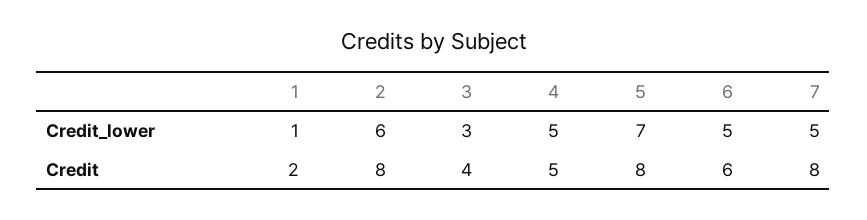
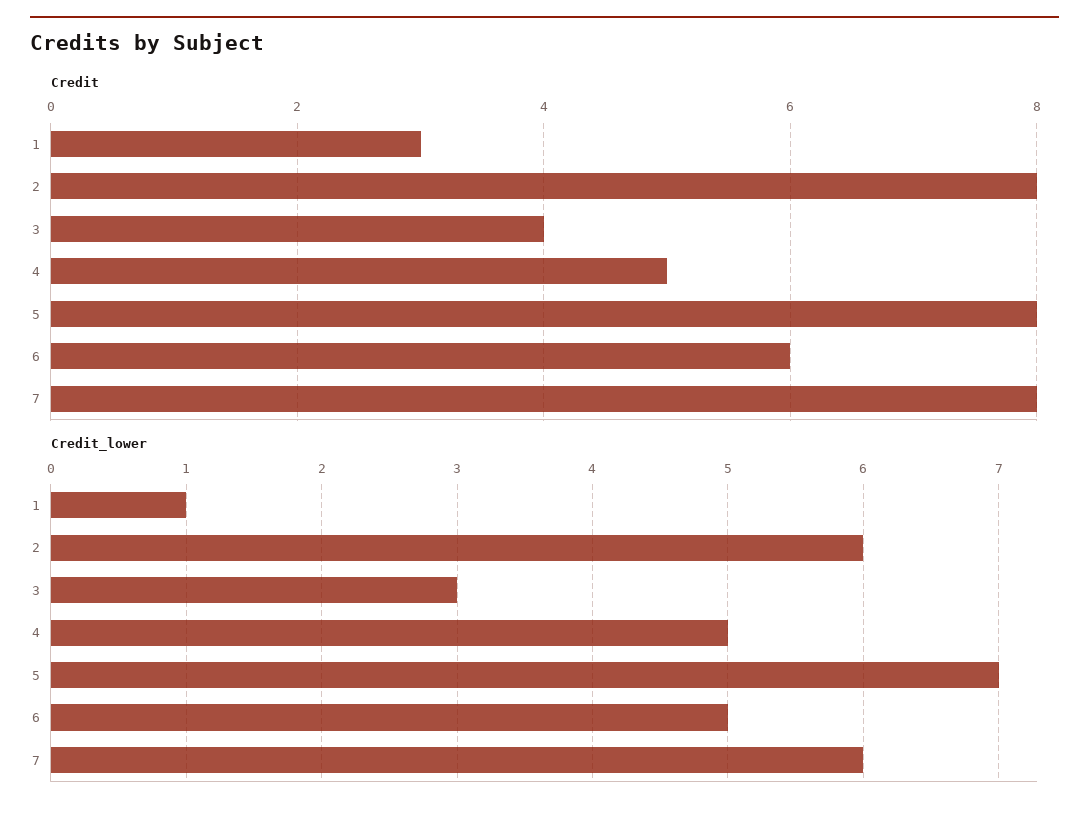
Credit_lower, 7: 5 -> 6
Credit, 1: 2 -> 3

